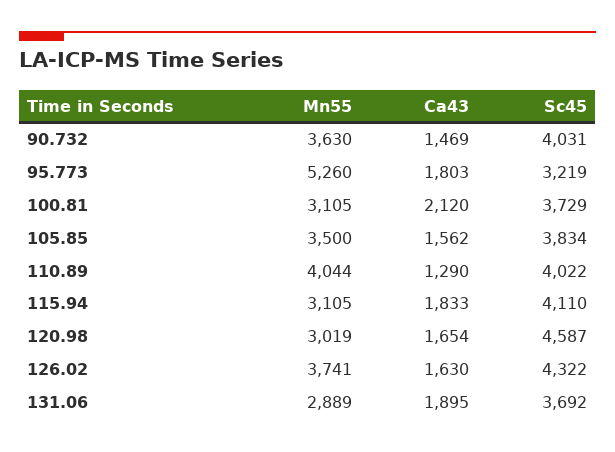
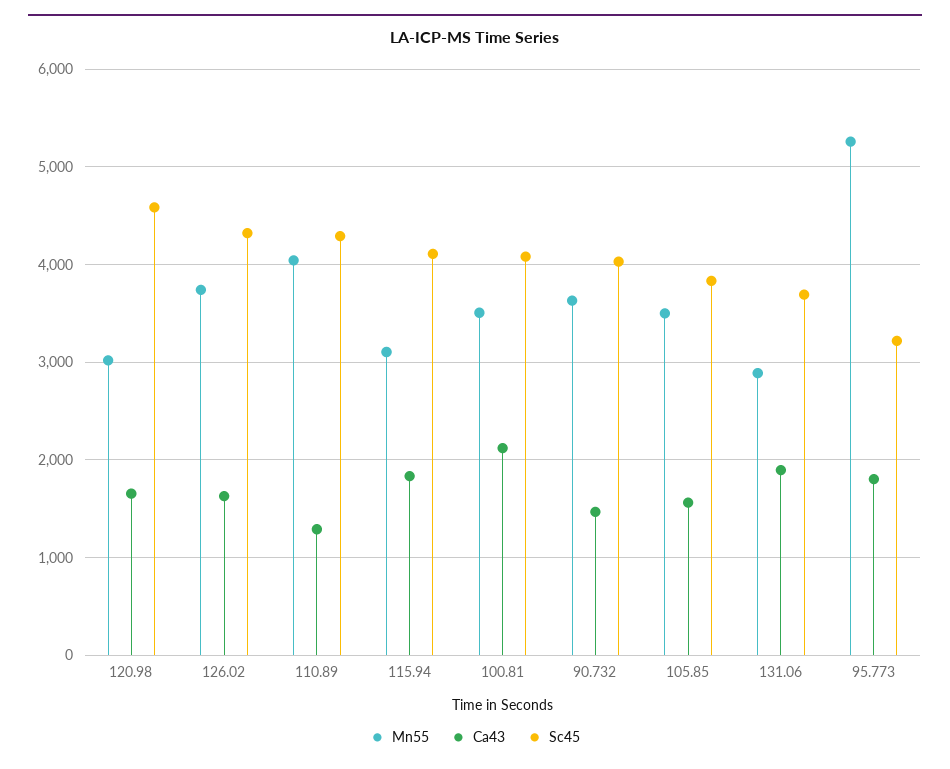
Mn55, 100.81: 3105 -> 3500
Sc45, 100.81: 3729 -> 4100
Sc45, 110.89: 4022 -> 4300

